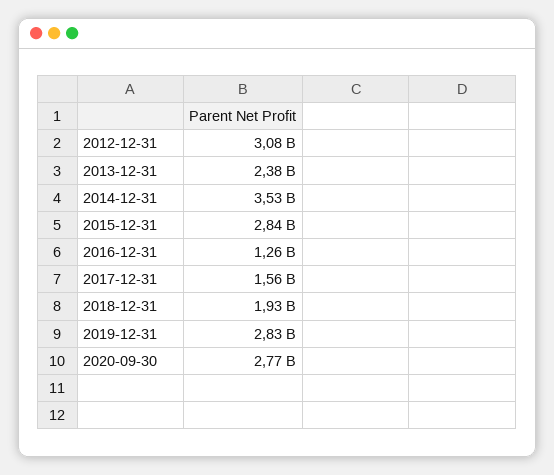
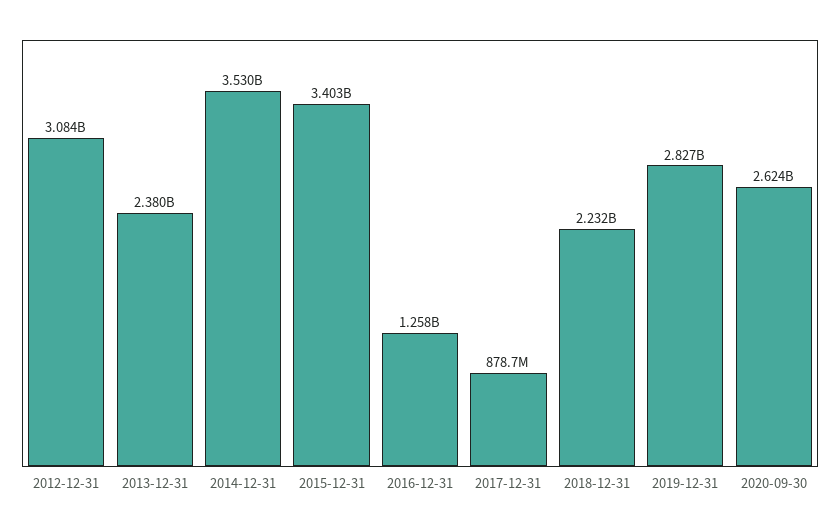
2015-12-31: 2840000000 -> 3403000000
2017-12-31: 1560000000 -> 878700000
2018-12-31: 1930000000 -> 2232000000
2020-09-30: 2770000000 -> 2624000000

